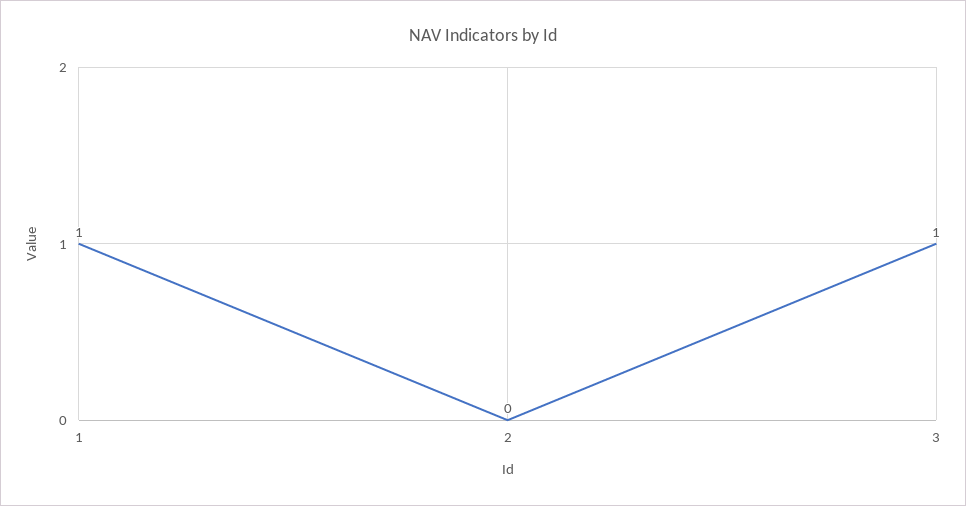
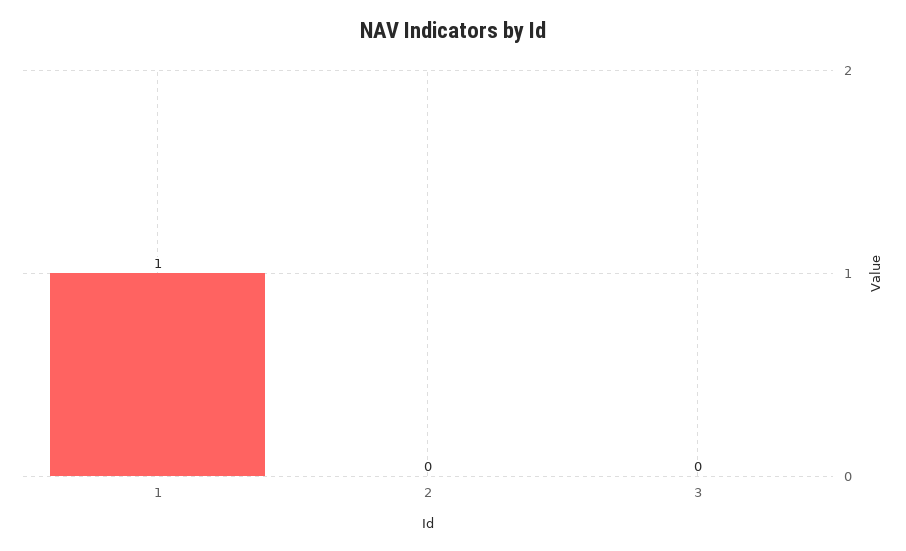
3: 1 -> 0

